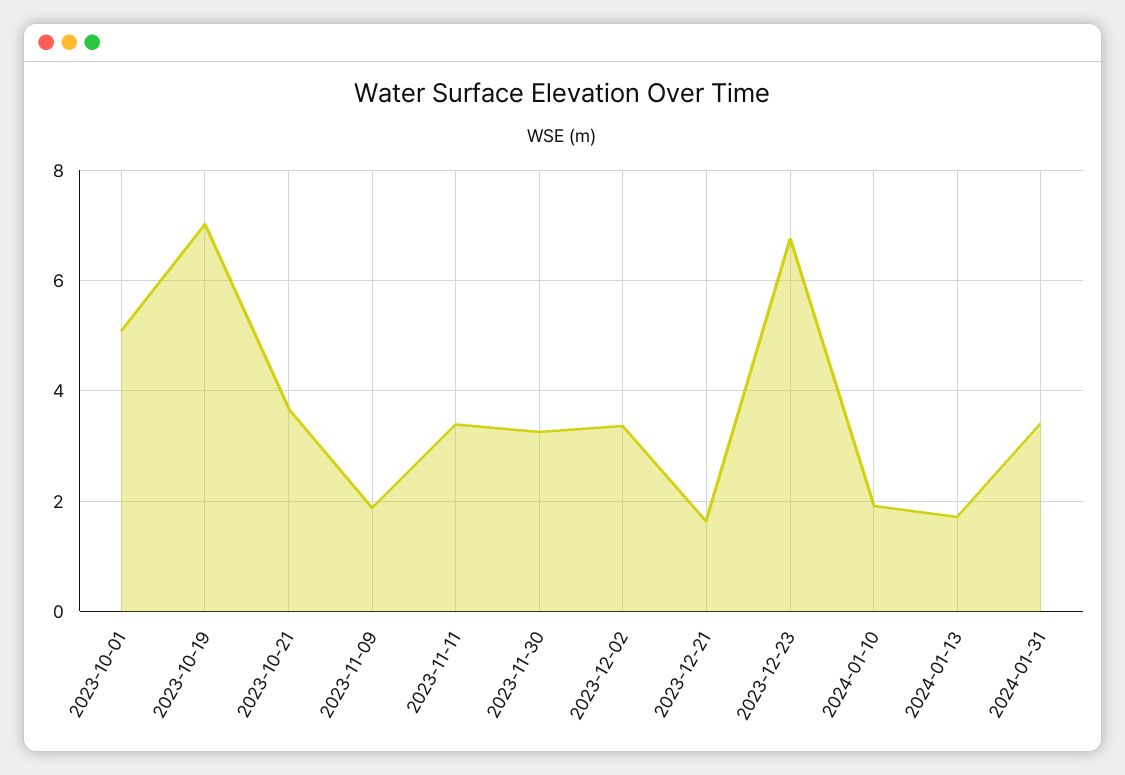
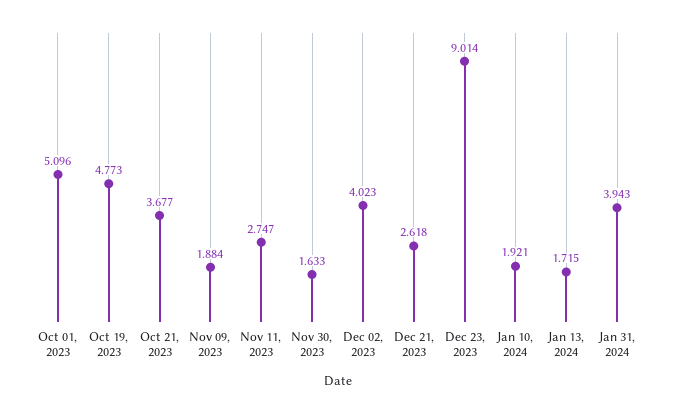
2023-10-19: 7 -> 4.773
2023-11-11: 3.4 -> 2.747
2023-11-30: 3.2 -> 1.633
2023-12-02: 3.4 -> 4.023
2023-12-21: 1.6 -> 2.618
2023-12-23: 6.8 -> 9.014
2024-01-31: 3.4 -> 3.943

